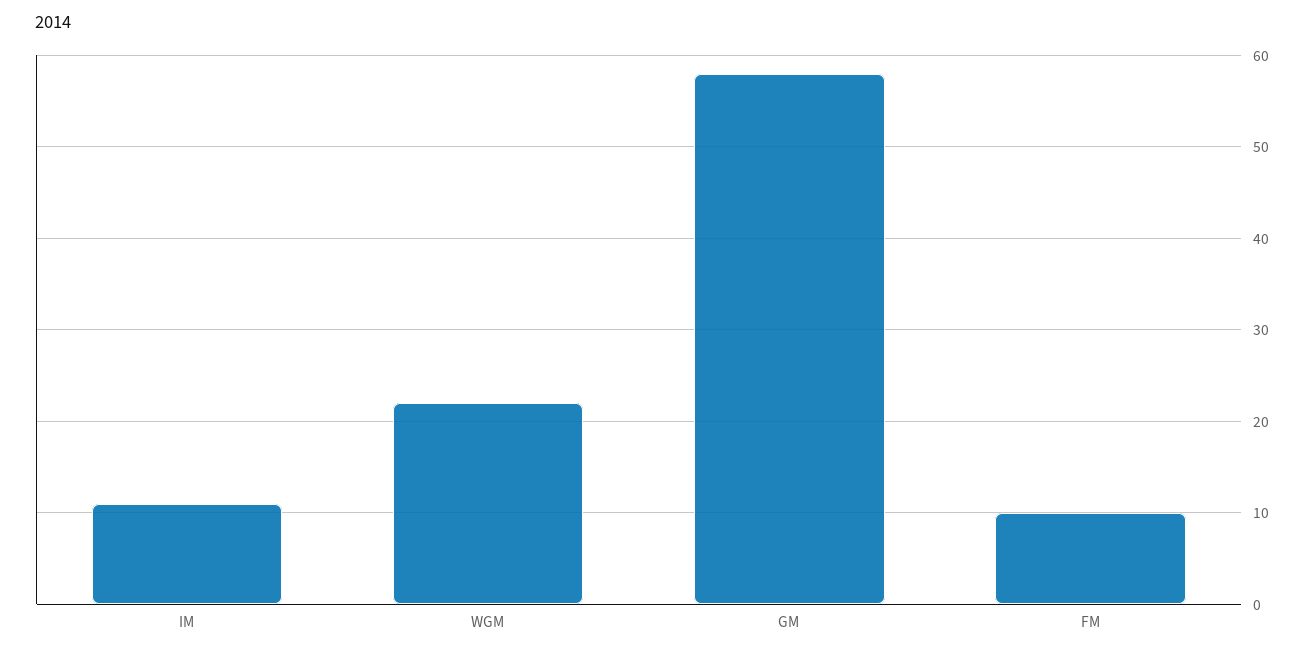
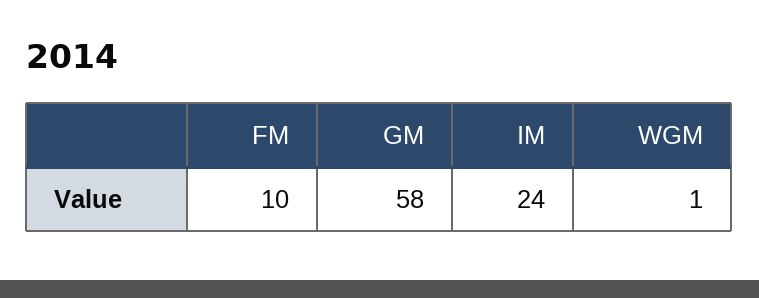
IM: 11 -> 24
WGM: 22 -> 1

